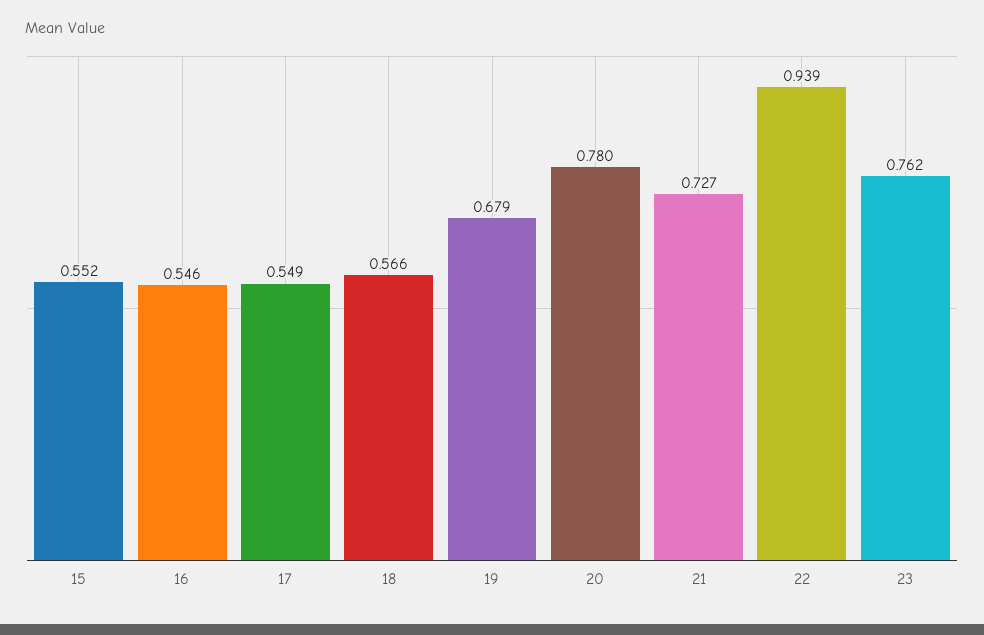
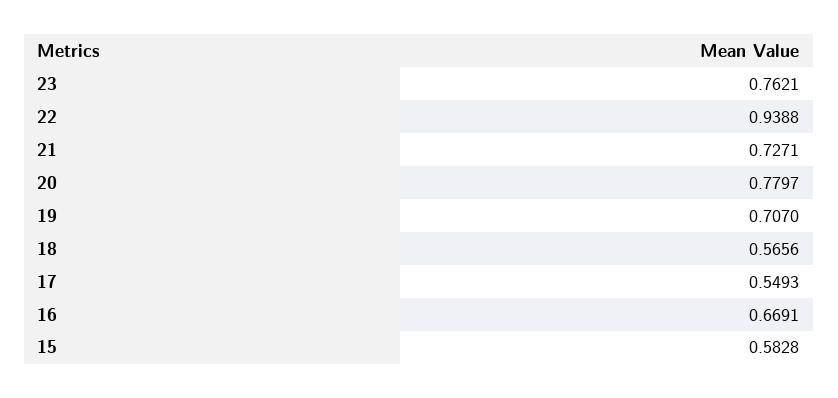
15: 0.552 -> 0.5828
16: 0.546 -> 0.6691
19: 0.679 -> 0.707

